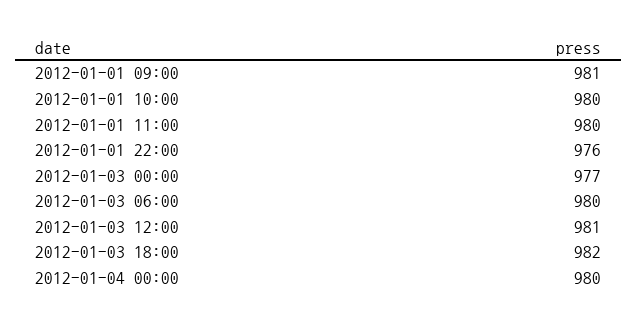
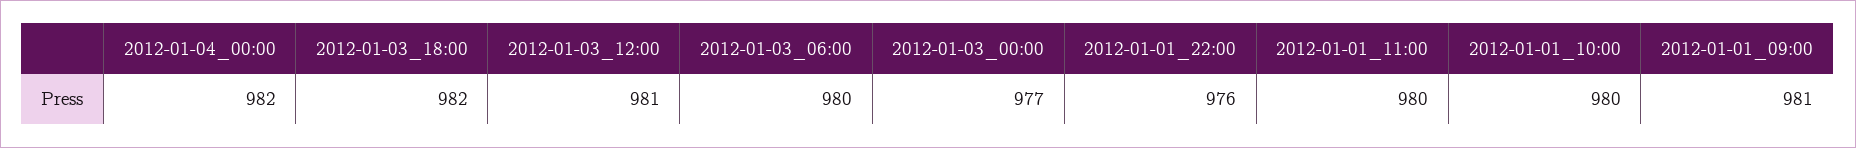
2012-01-04 00:00: 980 -> 982

